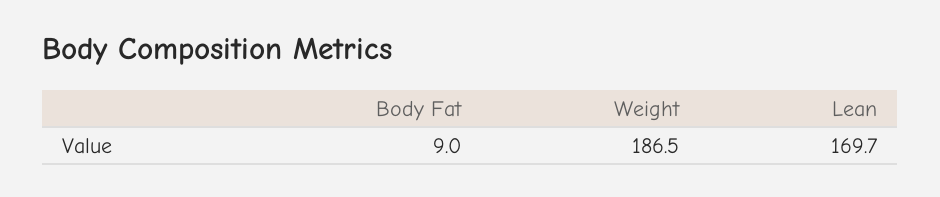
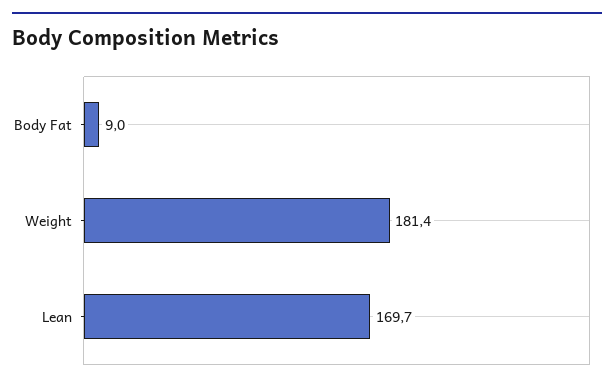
Weight: 186.5 -> 181.4

